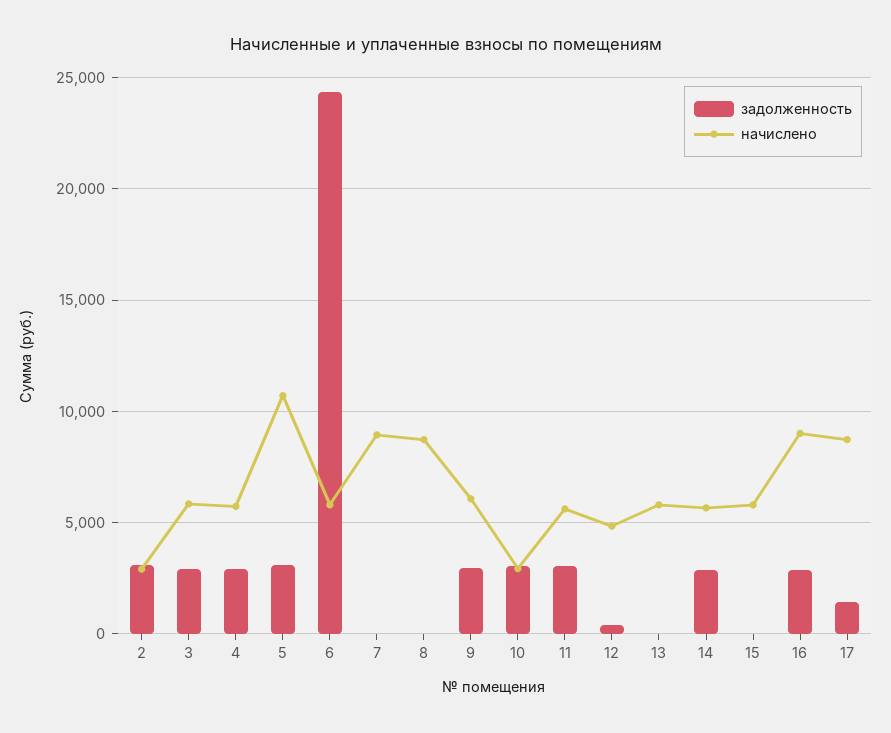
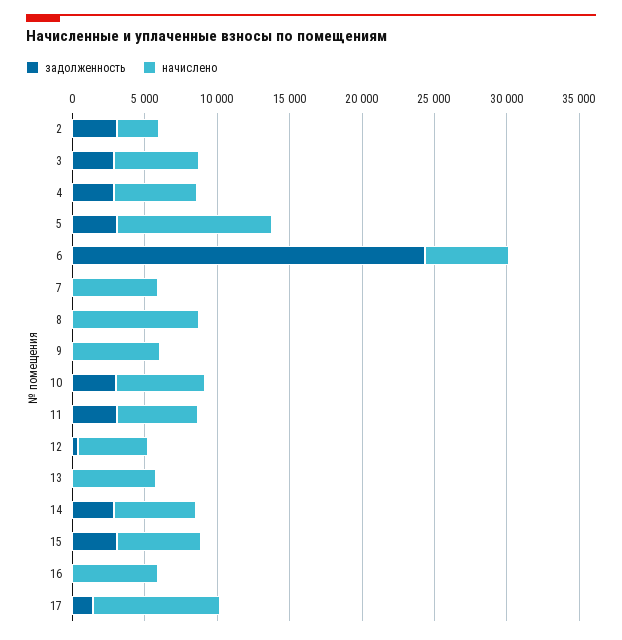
начислено, 7: 9000 -> 6000
задолженность, 9: 3000 -> 0
начислено, 10: 3000 -> 6000
задолженность, 15: 0 -> 3000
задолженность, 16: 3000 -> 0
начислено, 16: 9000 -> 6000

